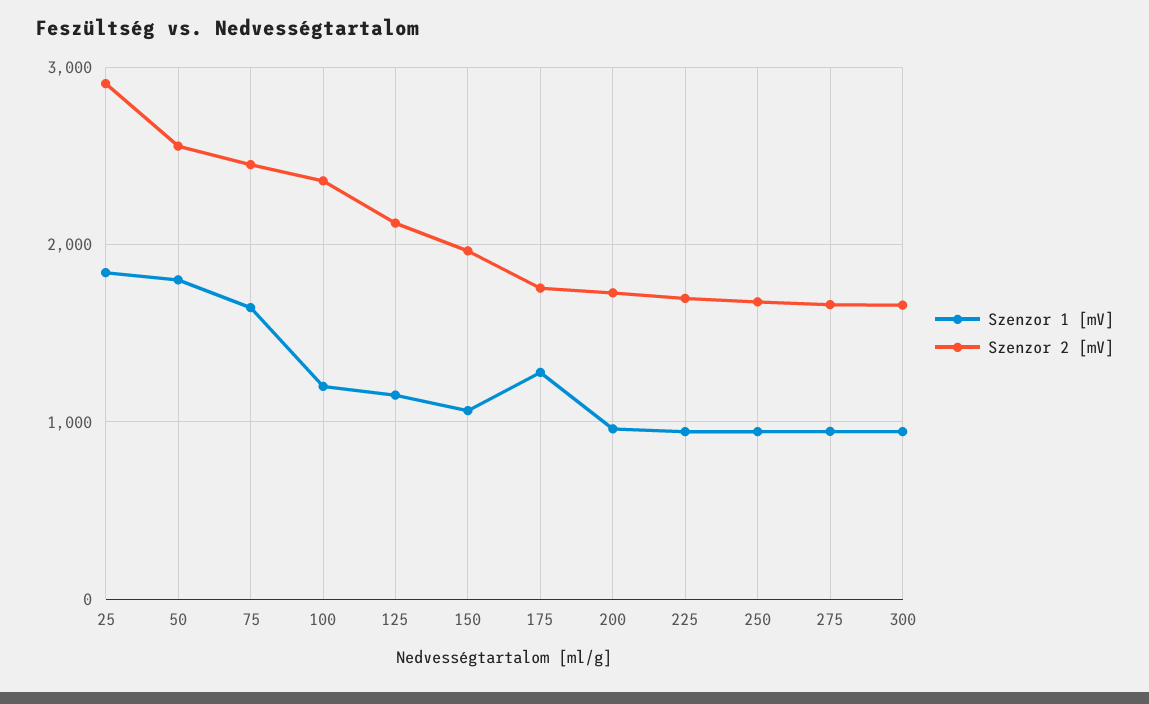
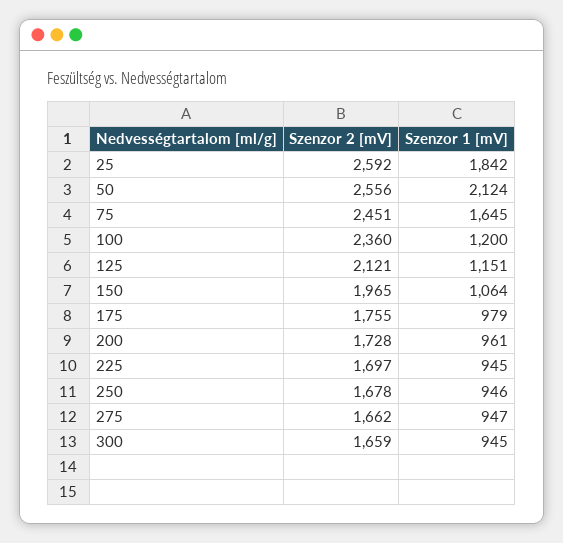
Szenzor 2 [mV], 25: 2900 -> 2592
Szenzor 1 [mV], 50: 1800 -> 2124
Szenzor 1 [mV], 175: 1300 -> 979

